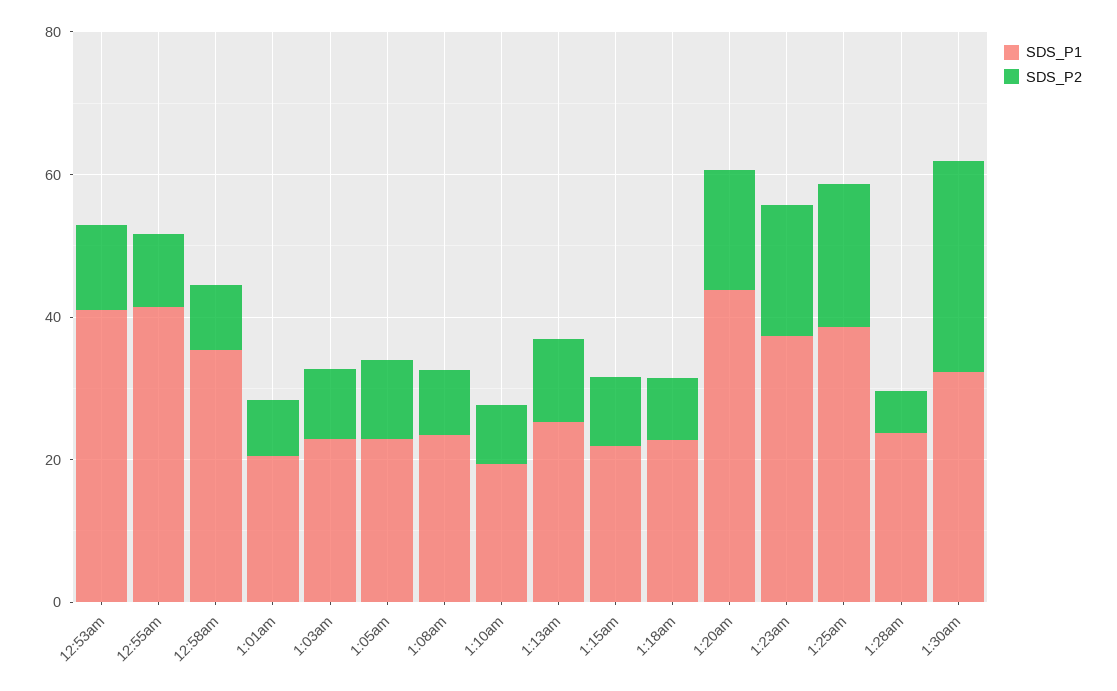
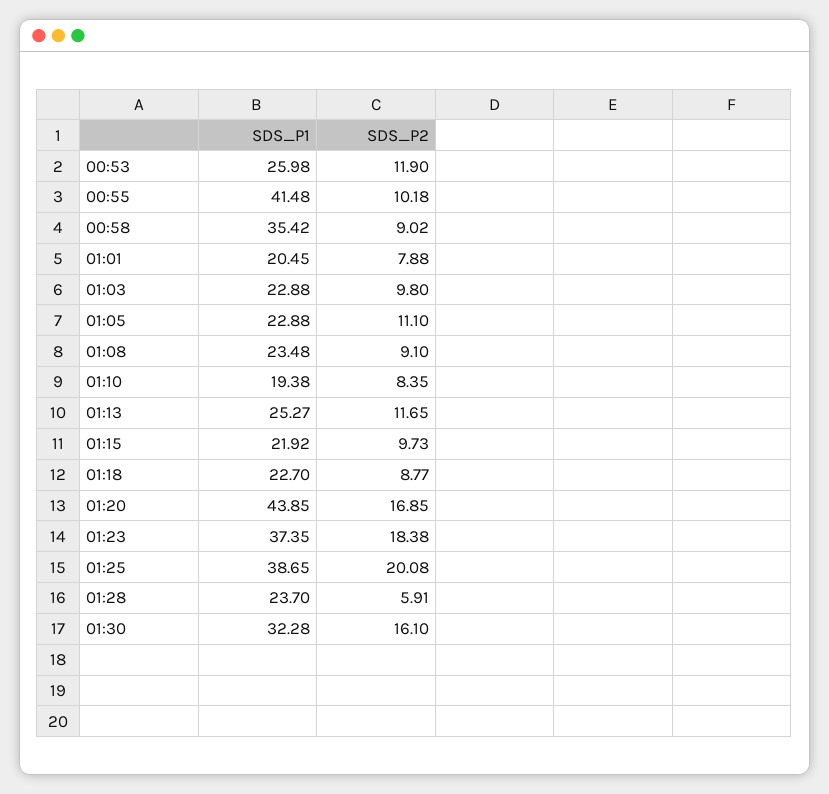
SDS_P1, 12:53am: 40 -> 25.98
SDS_P2, 1:30am: 30 -> 16.1

